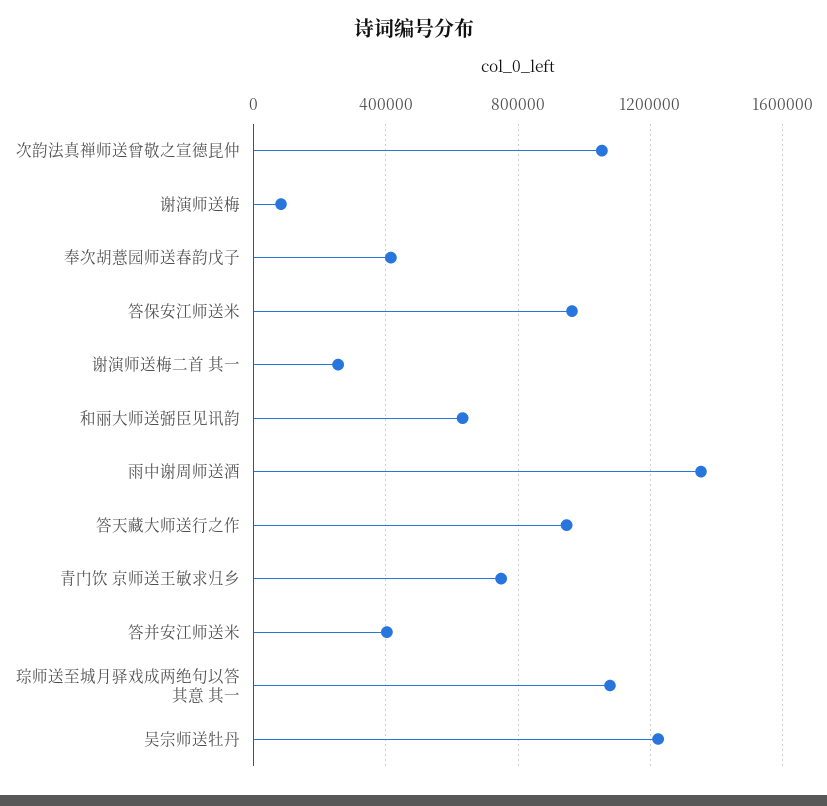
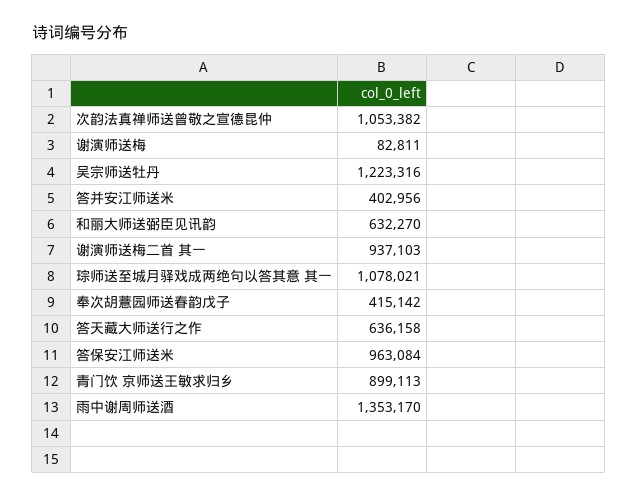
谢演师送梅二首 其一: 250000 -> 937103
答天藏大师送行之作: 950000 -> 636158
青门饮 京师送王敏求归乡: 750000 -> 899113

